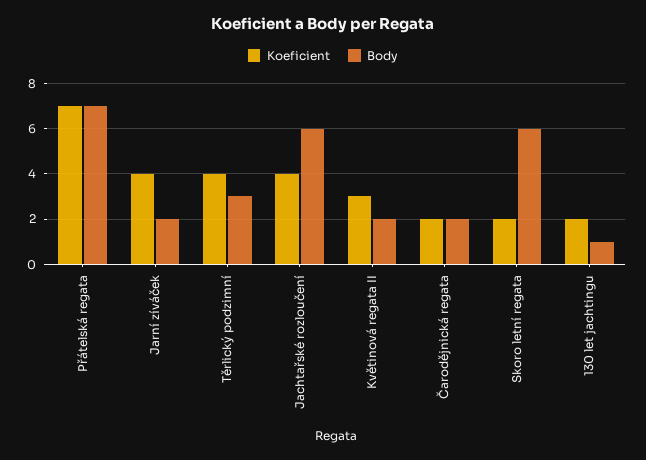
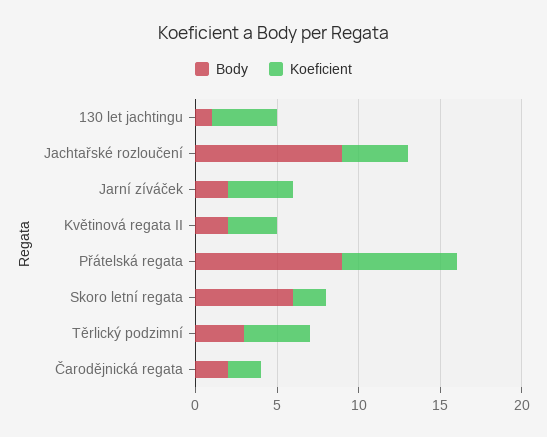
Body, Přátelská regata: 7 -> 9
Body, Jachtařské rozloučení: 6 -> 9
Koeficient, 130 let jachtingu: 2 -> 4

